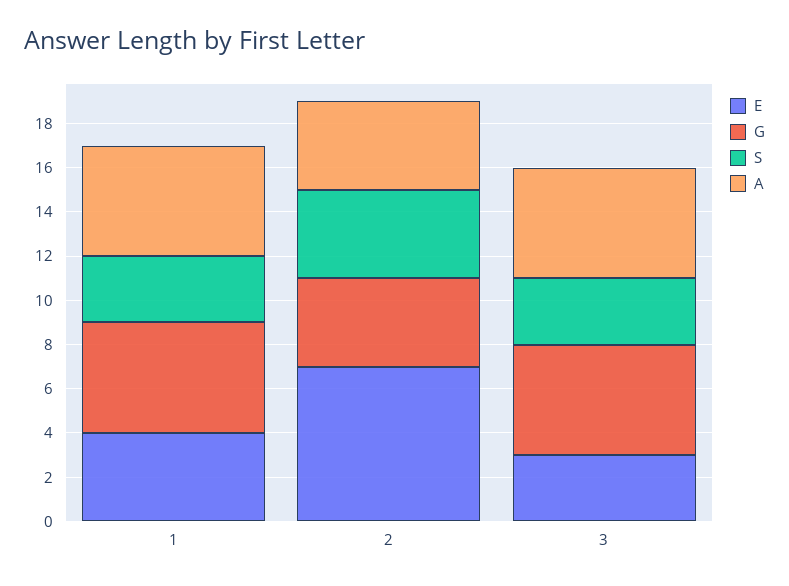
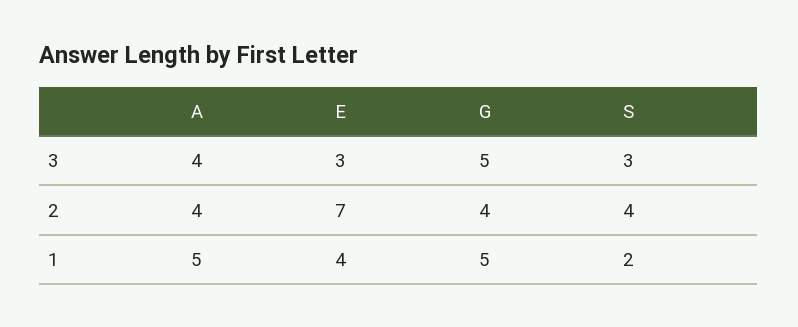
S, 1: 3 -> 2
A, 3: 5 -> 4

